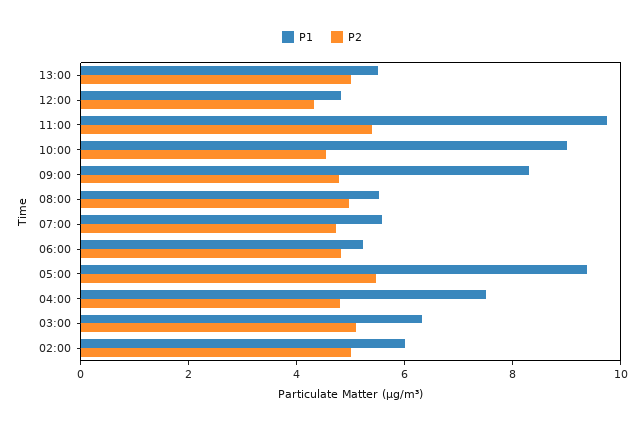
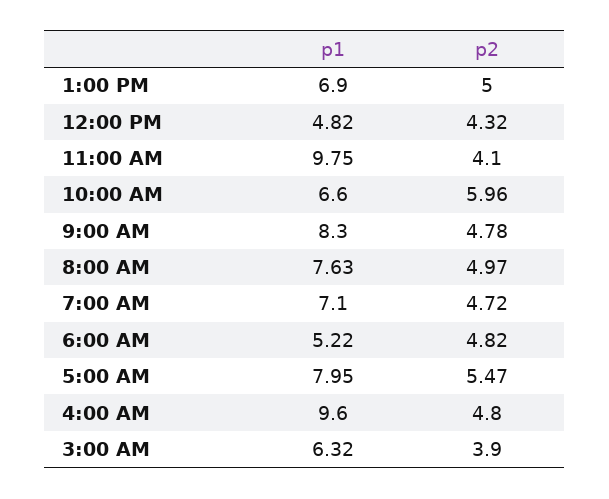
P1, 13:00: 5.5 -> 6.9
P2, 11:00: 5.5 -> 4.1
P1, 10:00: 9 -> 6.6
P2, 10:00: 4.5 -> 5.96
P1, 08:00: 5.5 -> 7.63
P1, 07:00: 5.5 -> 7.1
P1, 05:00: 9.5 -> 7.95
P1, 04:00: 7.5 -> 9.6
P2, 03:00: 5 -> 3.9
P1, 02:00: 6 -> none
P2, 02:00: 5 -> none

